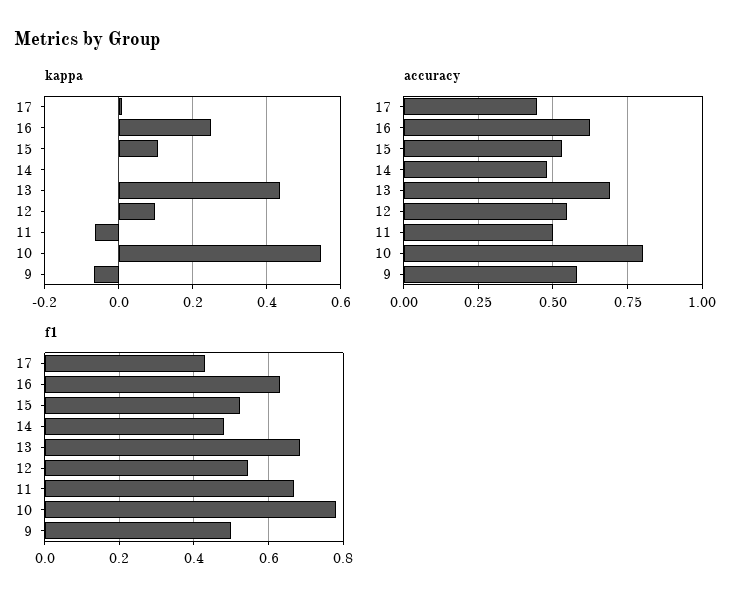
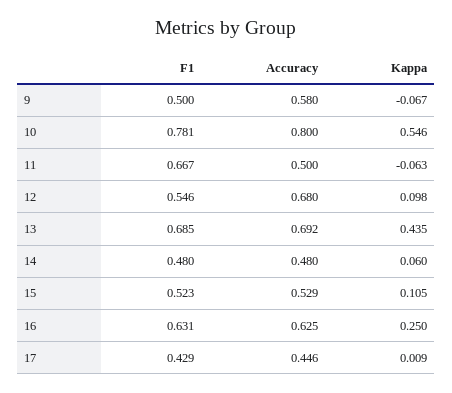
kappa, 14: 0 -> 0.06
accuracy, 12: 0.55 -> 0.68

